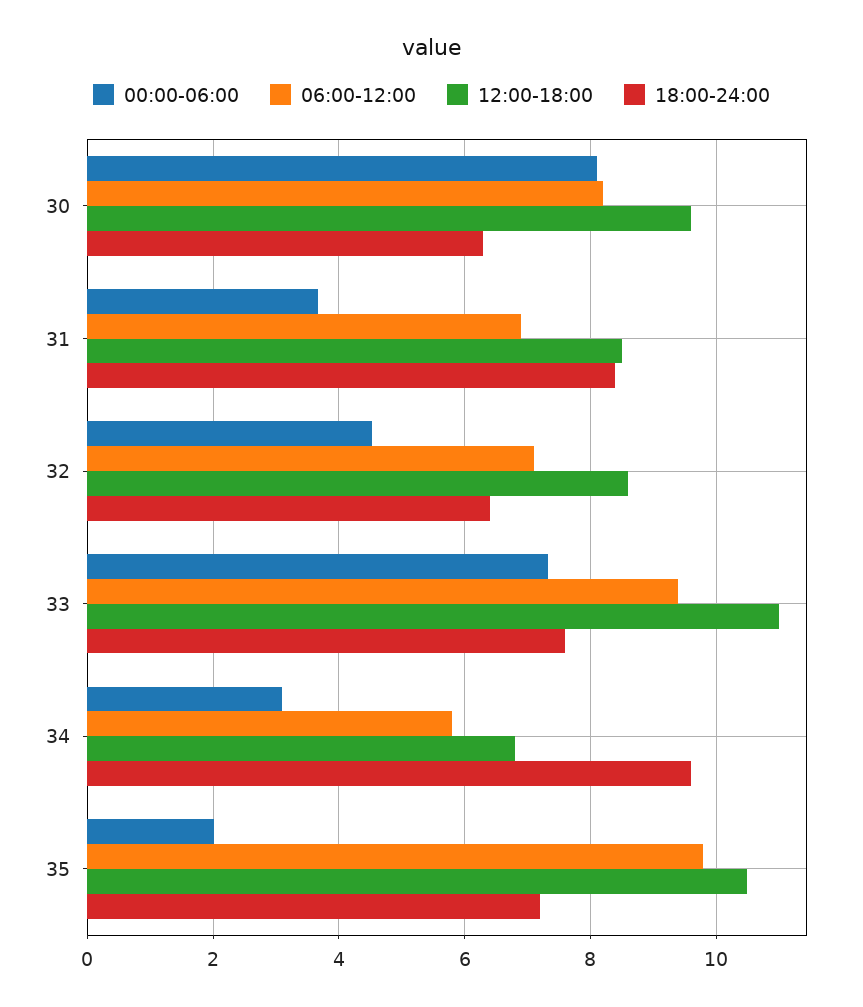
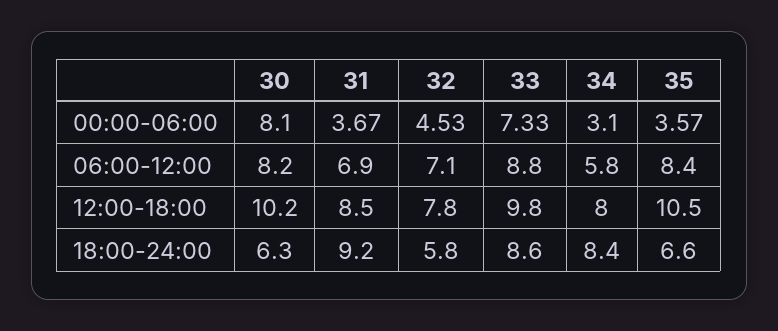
12:00-18:00, 30: 9.6 -> 10.2
18:00-24:00, 31: 8.4 -> 9.2
12:00-18:00, 32: 8.6 -> 7.8
18:00-24:00, 32: 6.4 -> 5.8
06:00-12:00, 33: 9.4 -> 8.8
12:00-18:00, 33: 11 -> 9.8
18:00-24:00, 33: 7.6 -> 8.6
12:00-18:00, 34: 6.8 -> 8
18:00-24:00, 34: 9.6 -> 8.4
00:00-06:00, 35: 2 -> 3.57
06:00-12:00, 35: 9.8 -> 8.4
18:00-24:00, 35: 7.2 -> 6.6

